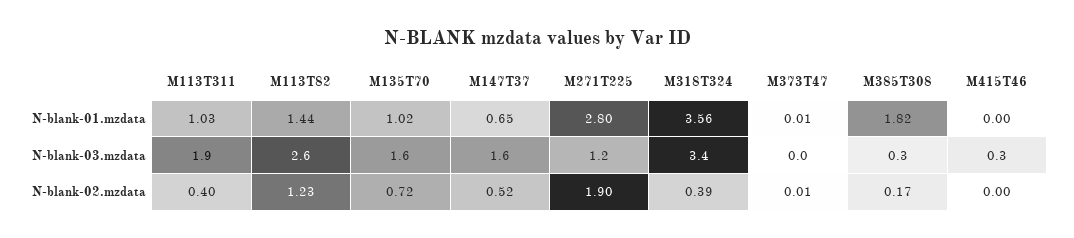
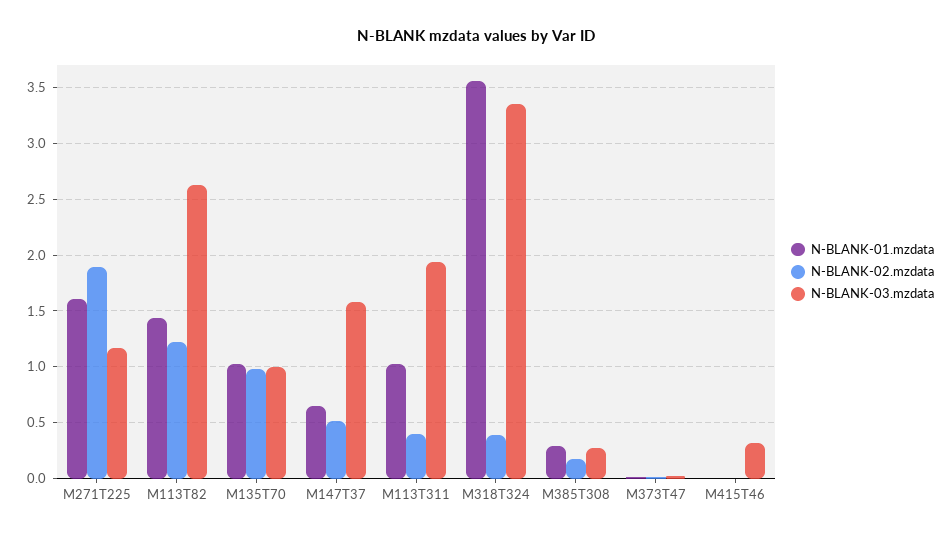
N-blank-01.mzdata, M271T225: 2.8 -> 1.6
N-blank-01.mzdata, M385T308: 1.82 -> 0.3
N-blank-03.mzdata, M135T70: 1.6 -> 1
N-blank-02.mzdata, M135T70: 0.72 -> 1

